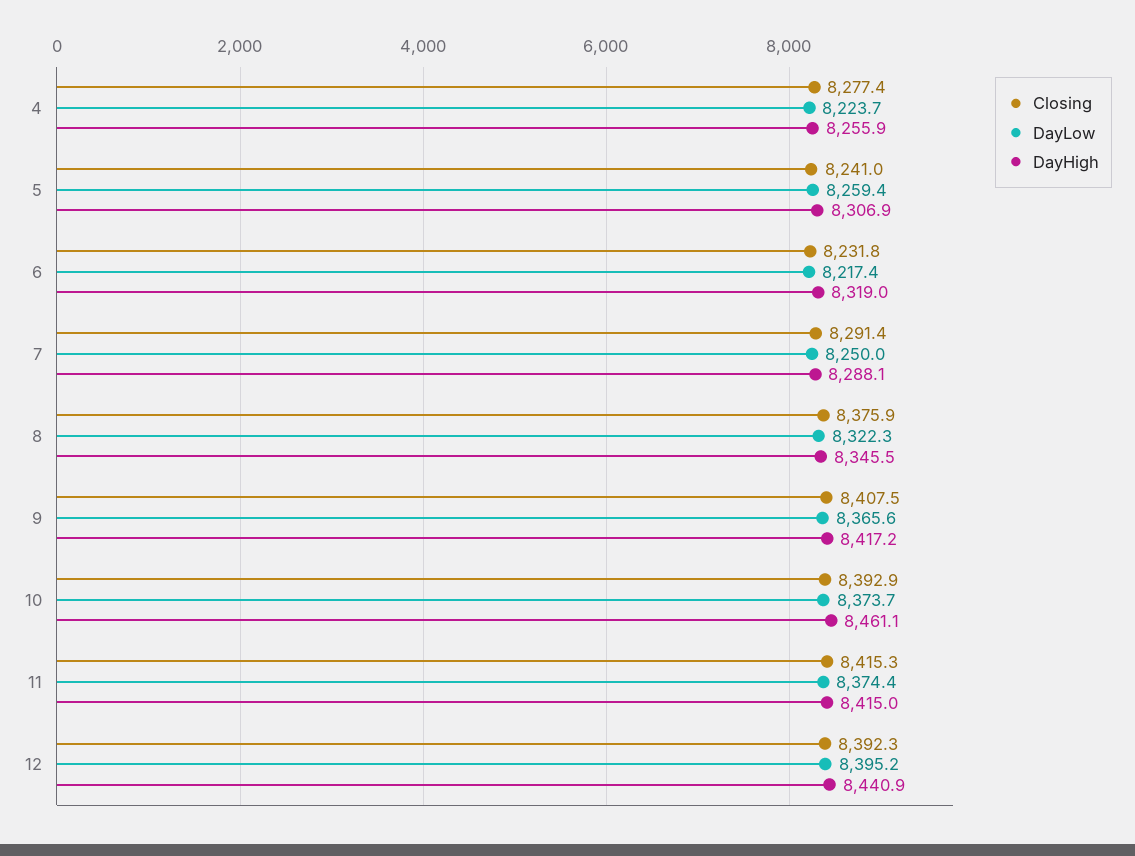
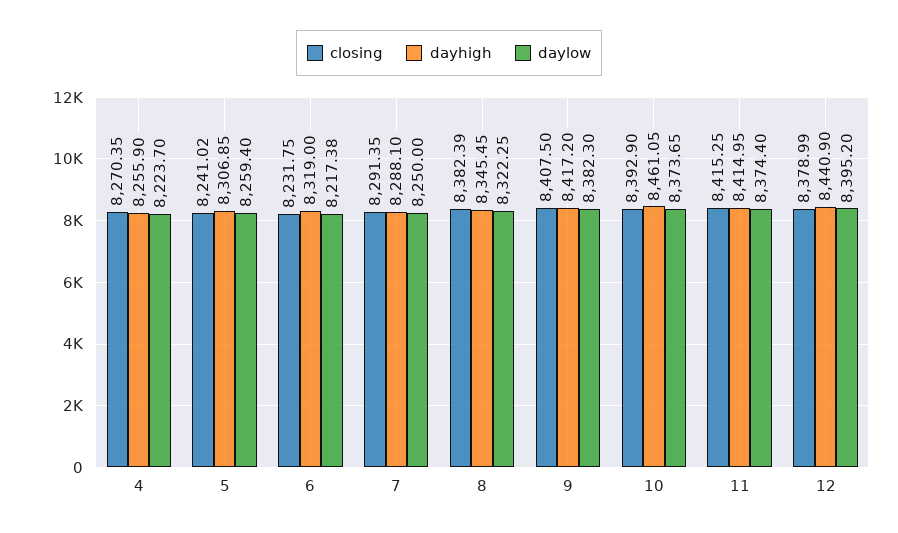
Closing, 4: 8277.4 -> 8270.35
Closing, 8: 8375.9 -> 8382.39
DayLow, 9: 8365.6 -> 8382.3
Closing, 12: 8392.3 -> 8378.99

